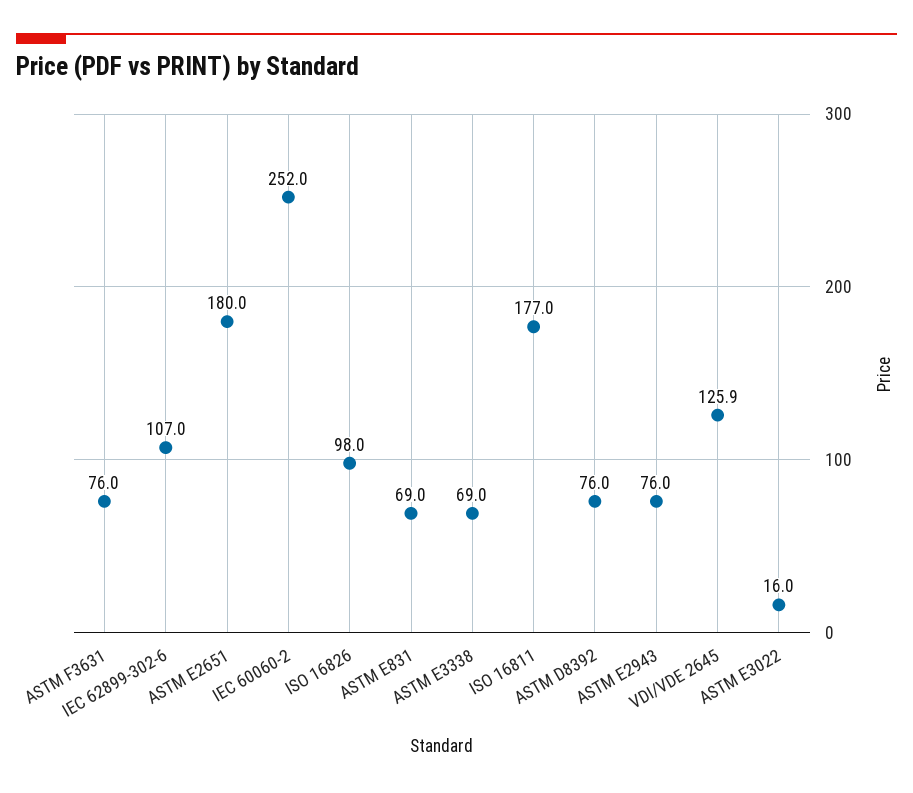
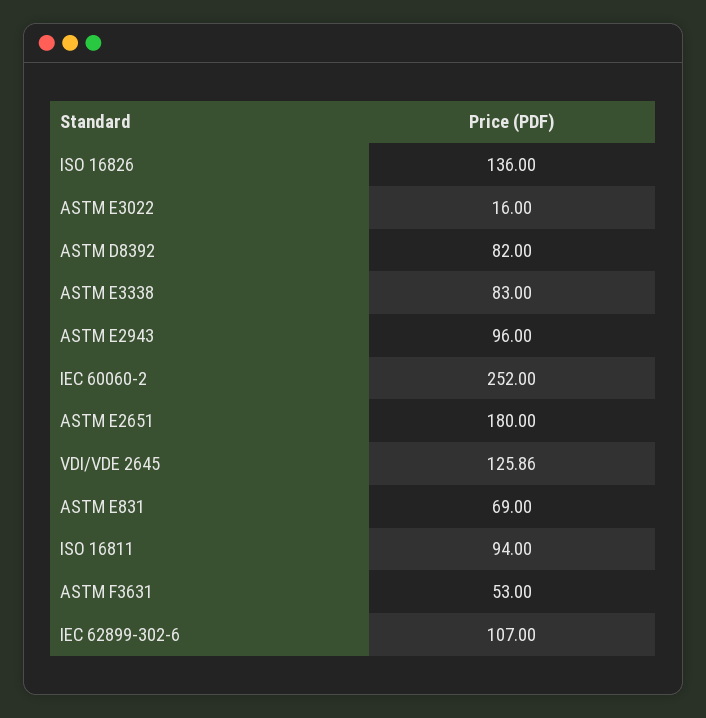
ASTM F3631: 76 -> 53
ISO 16826: 98 -> 136
ASTM E3338: 69 -> 83
ISO 16811: 177 -> 94
ASTM D8392: 76 -> 82
ASTM E2943: 76 -> 96

